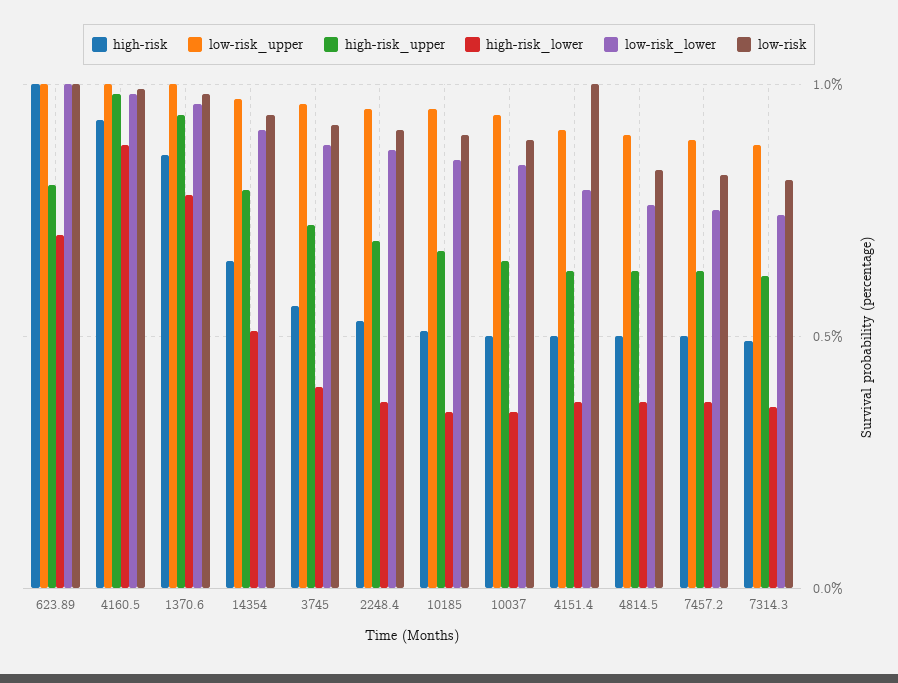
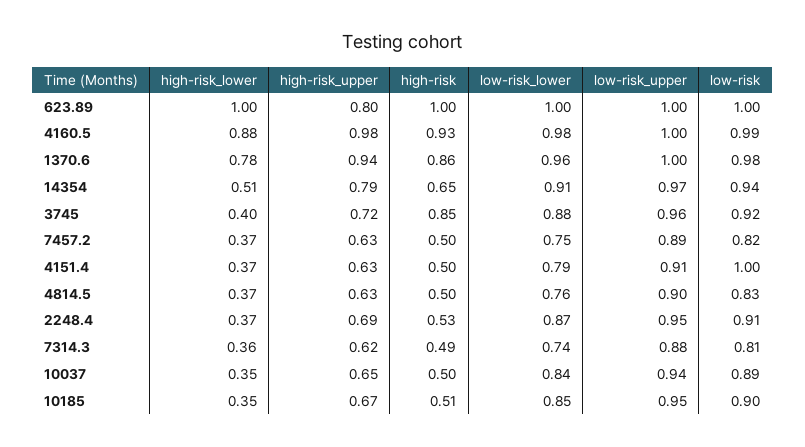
high-risk_lower, 623.89: 0.7 -> 1
high-risk, 3745: 0.55 -> 0.85

